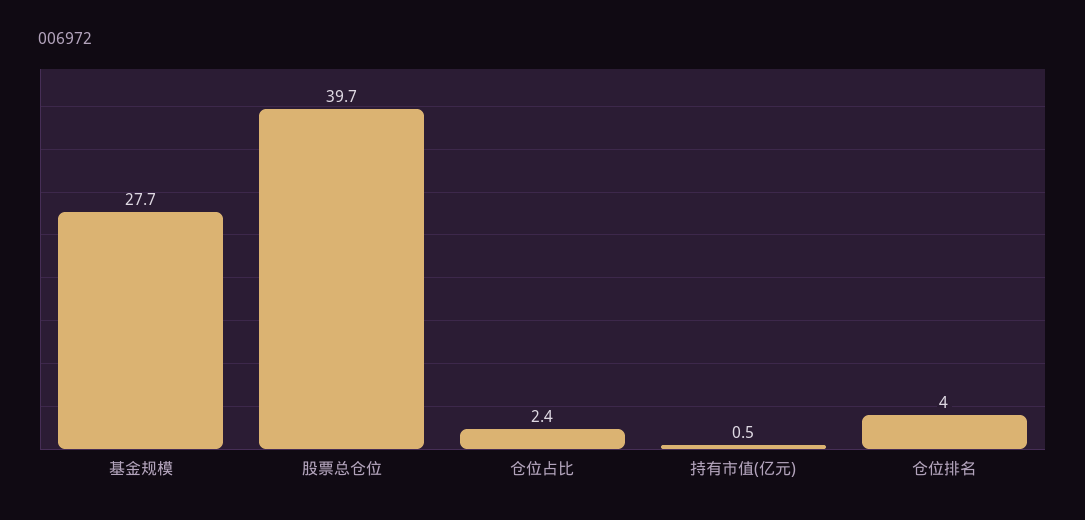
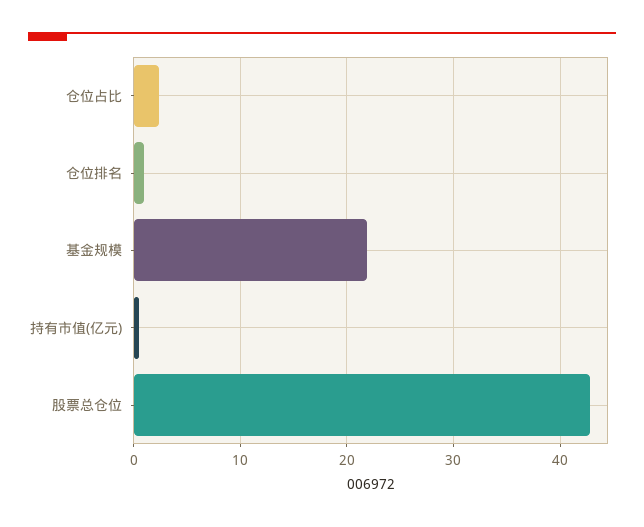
基金规模: 27.7 -> 22
股票总仓位: 39.7 -> 43
仓位排名: 4 -> 1

